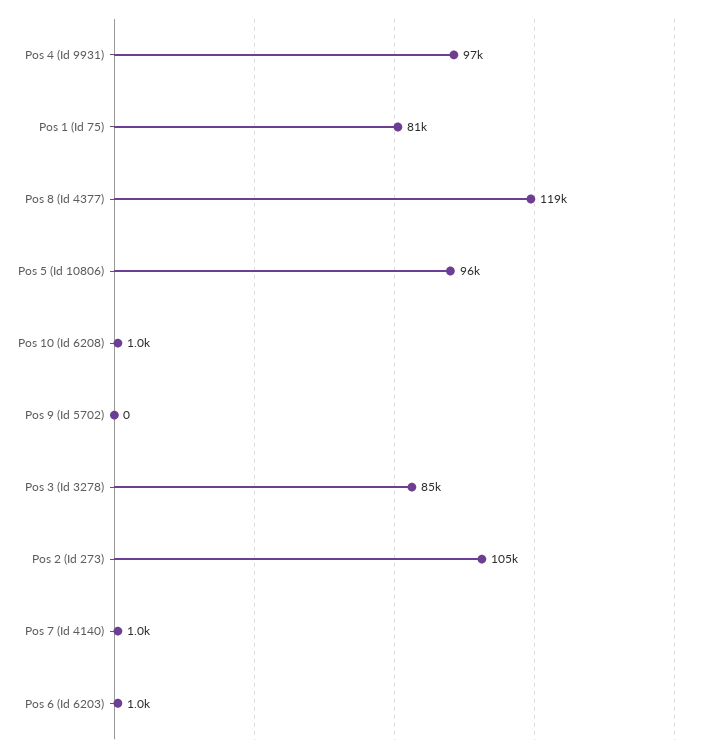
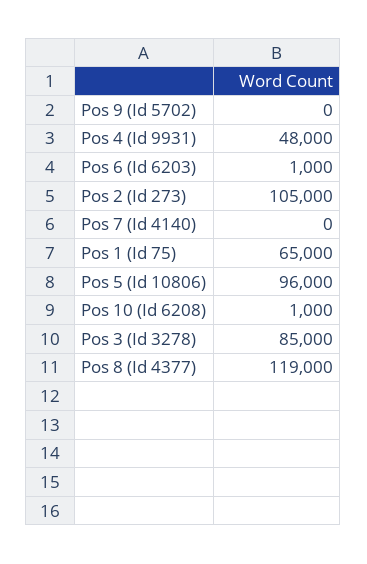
Pos 4 (Id 9931): 97000 -> 48000
Pos 1 (Id 75): 81000 -> 65000
Pos 7 (Id 4140): 1000 -> 0

